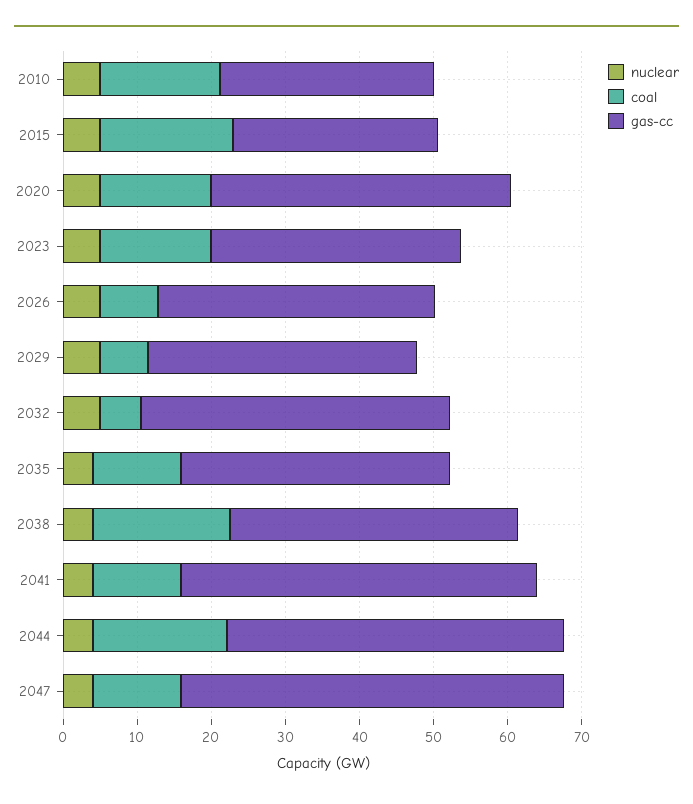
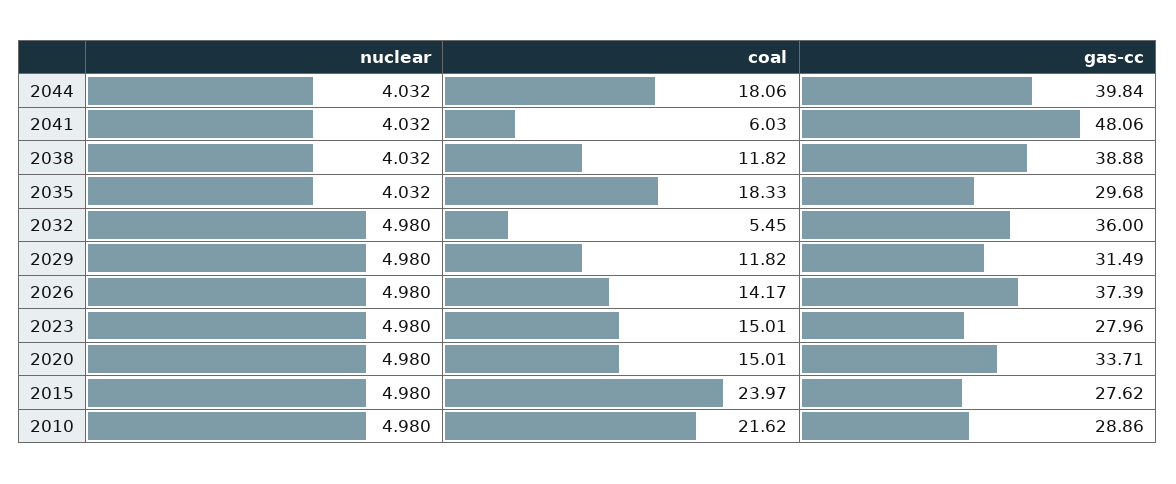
coal, 2010: 16 -> 21.62
coal, 2015: 18 -> 23.97
gas-cc, 2020: 40 -> 33.71
gas-cc, 2023: 34 -> 27.96
coal, 2026: 8 -> 14.17
coal, 2029: 6 -> 11.82
gas-cc, 2029: 36 -> 31.49
gas-cc, 2032: 42 -> 36
coal, 2035: 12 -> 18.33
gas-cc, 2035: 36 -> 29.68
coal, 2038: 18 -> 11.82
coal, 2041: 12 -> 6.03
gas-cc, 2044: 46 -> 39.84
nuclear, 2047: 4 -> none
coal, 2047: 12 -> none
gas-cc, 2047: 52 -> none

